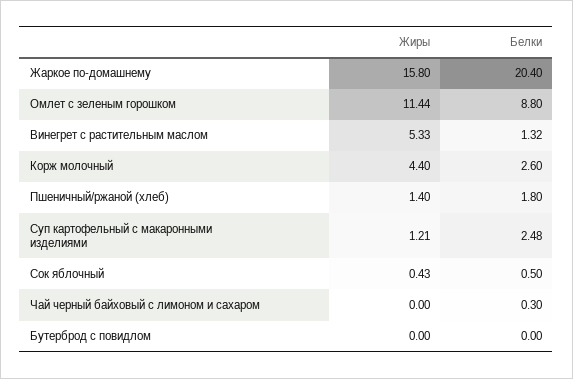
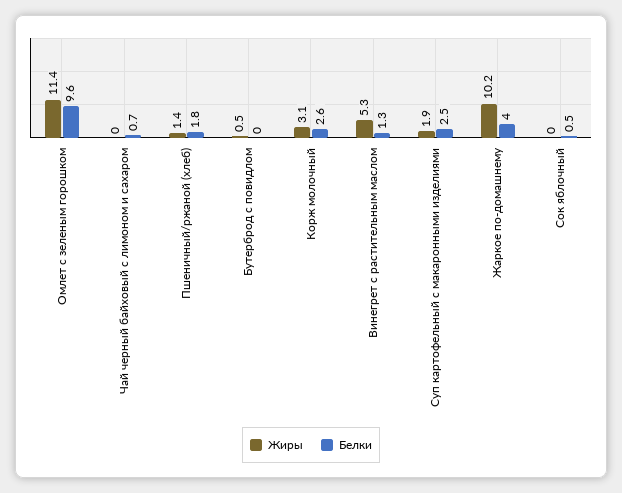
Жиры, Жаркое по-домашнему: 15.8 -> 10.2
Белки, Жаркое по-домашнему: 20.4 -> 4
Белки, Омлет с зеленым горошком: 8.8 -> 9.6
Жиры, Корж молочный: 4.4 -> 3.1
Жиры, Суп картофельный с макаронными изделиями: 1.21 -> 1.9
Жиры, Сок яблочный: 0.43 -> 0
Белки, Чай черный байховый с лимоном и сахаром: 0.3 -> 0.7
Жиры, Бутерброд с повидлом: 0 -> 0.5

